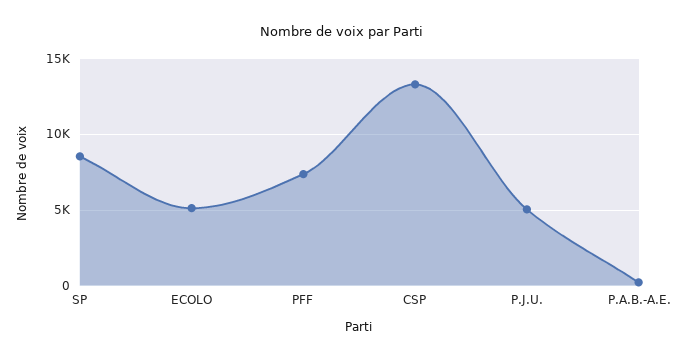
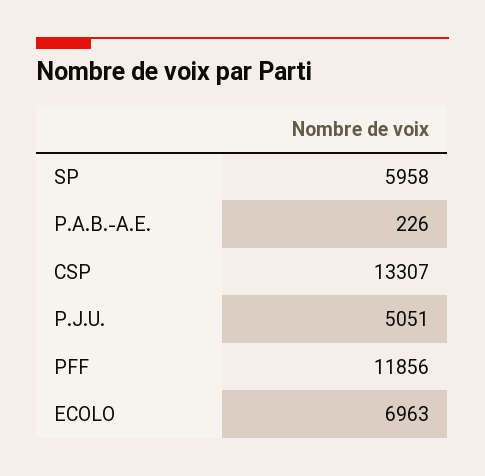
SP: 8500 -> 5958
ECOLO: 5000 -> 6963
PFF: 7500 -> 11856

